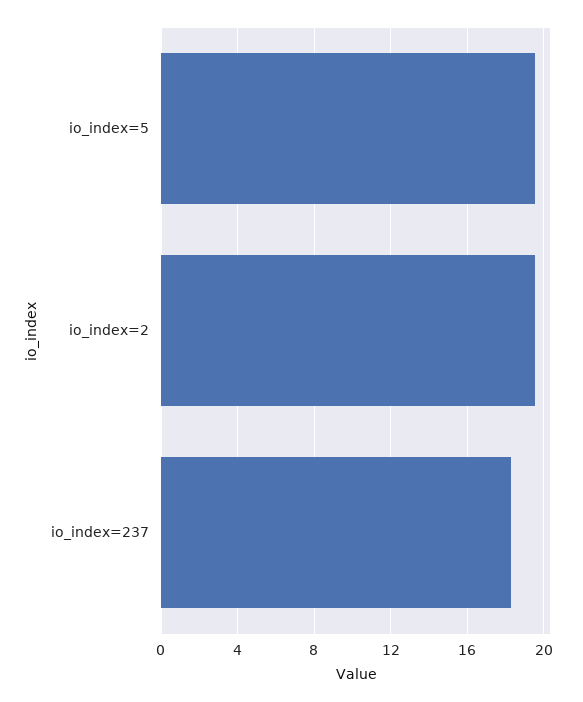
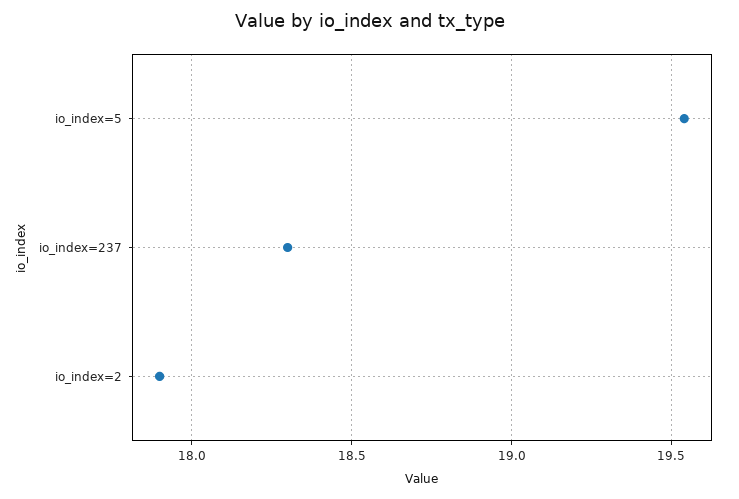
io_index=2: 19.5 -> 17.9

